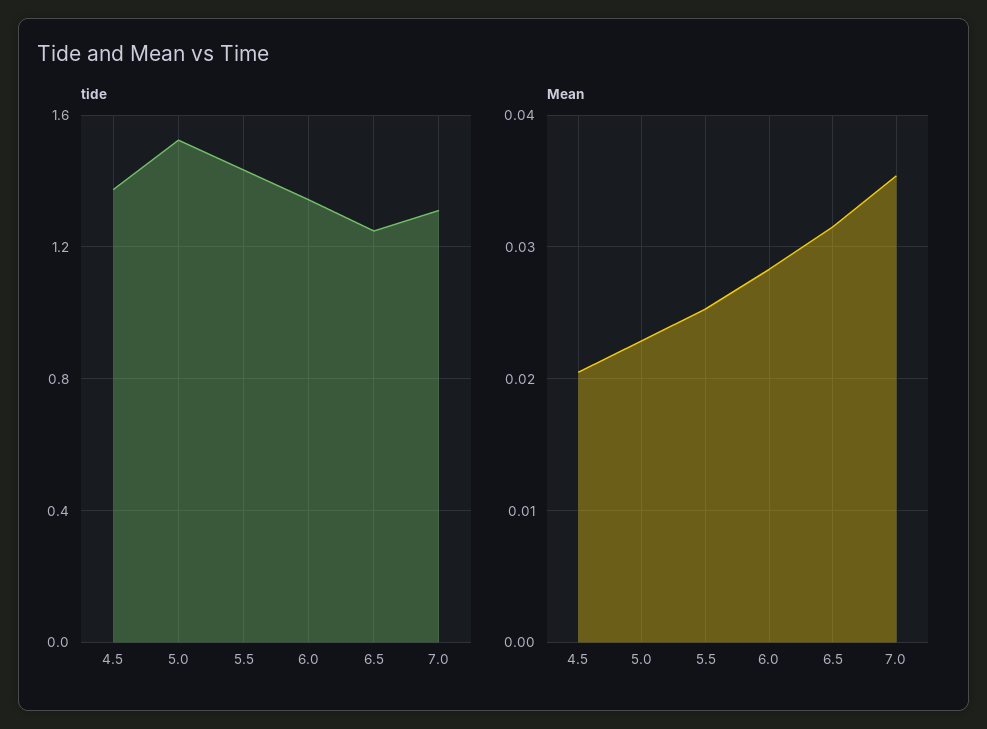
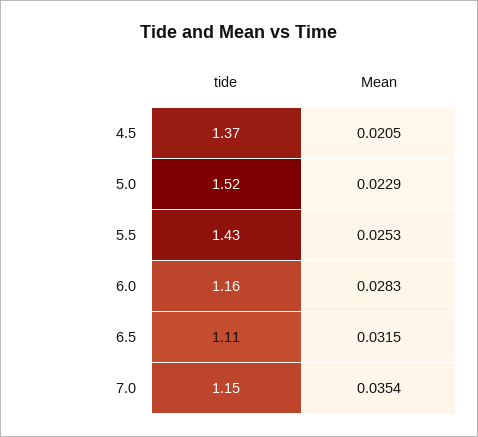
tide, 6.0: 1.35 -> 1.16
tide, 6.5: 1.25 -> 1.11
tide, 7.0: 1.3 -> 1.15

